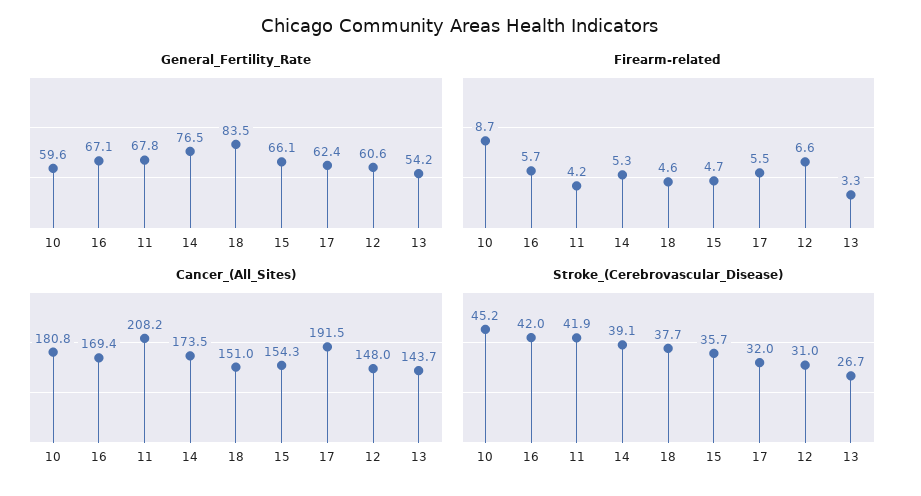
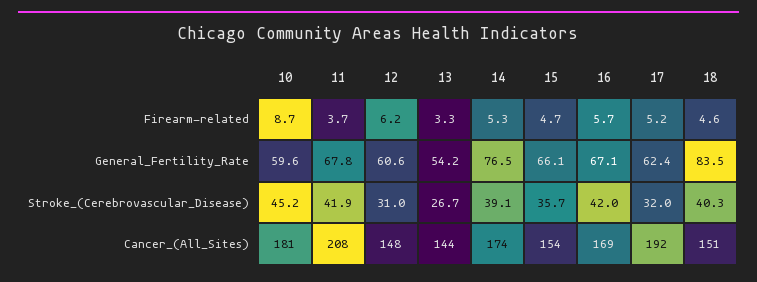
Firearm-related, 11: 4.2 -> 3.7
Firearm-related, 17: 5.5 -> 5.2
Firearm-related, 12: 6.6 -> 6.2
Stroke_(Cerebrovascular_Disease), 18: 37.7 -> 40.3

